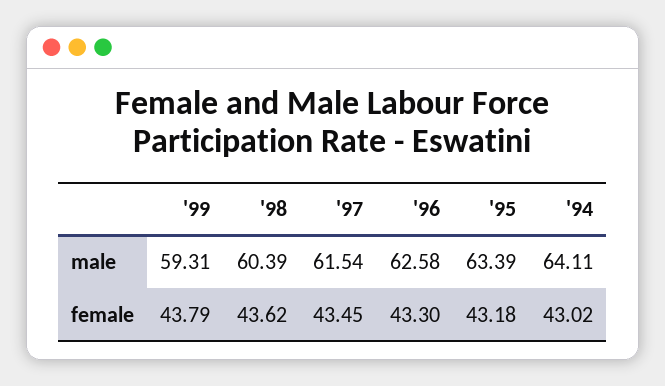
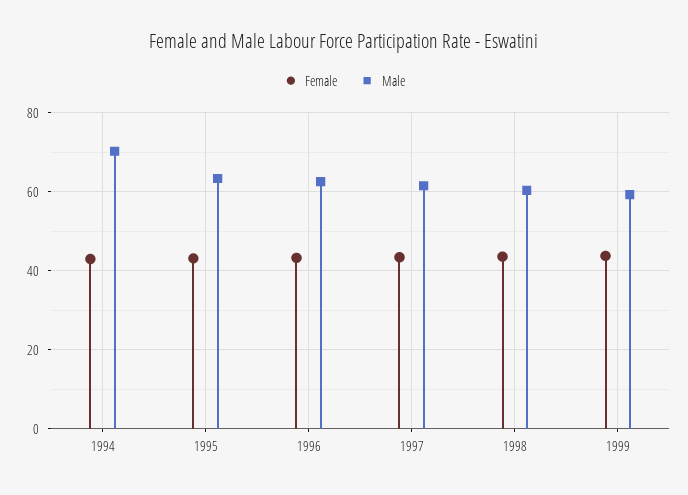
male, '94: 64.11 -> 70

